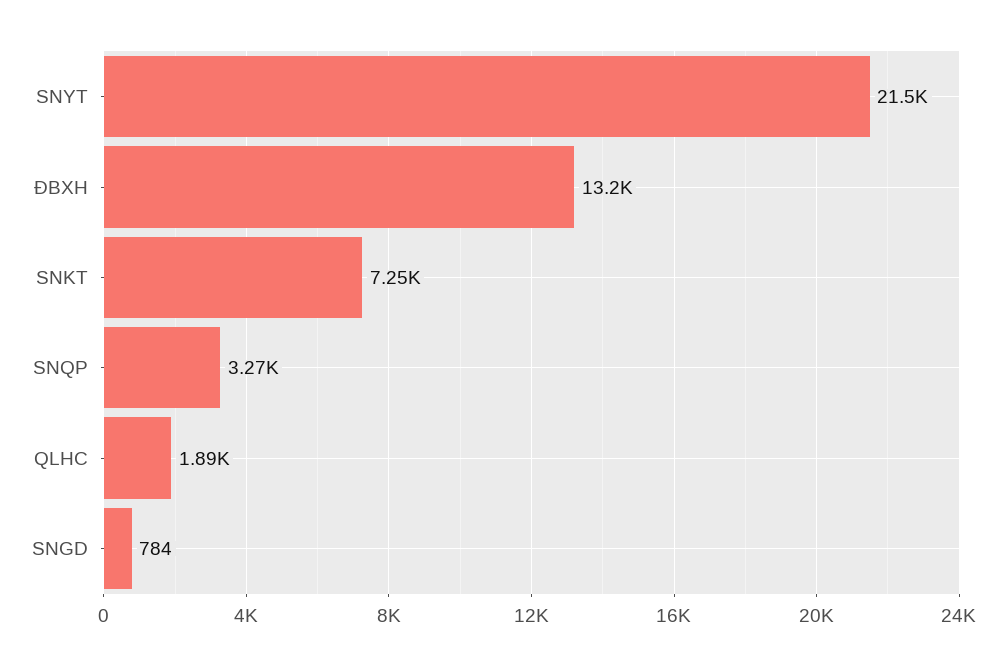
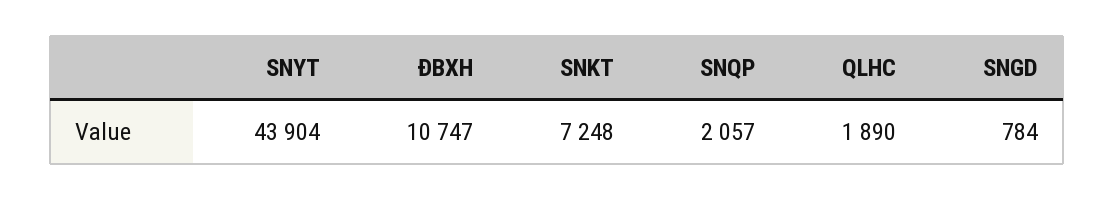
SNYT: 21500 -> 43904
ĐBXH: 13200 -> 10747
SNQP: 3270 -> 2057

